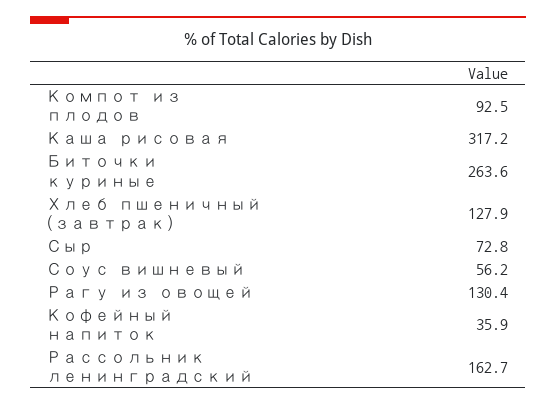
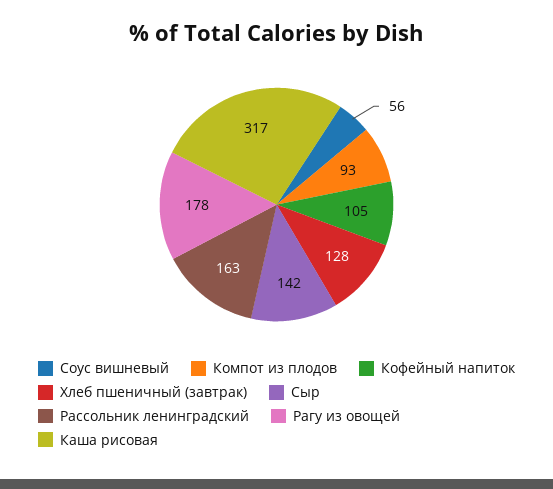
Биточки куриные: 263.6 -> none
Сыр: 72.8 -> 142
Рагу из овощей: 130.4 -> 178
Кофейный напиток: 35.9 -> 105

